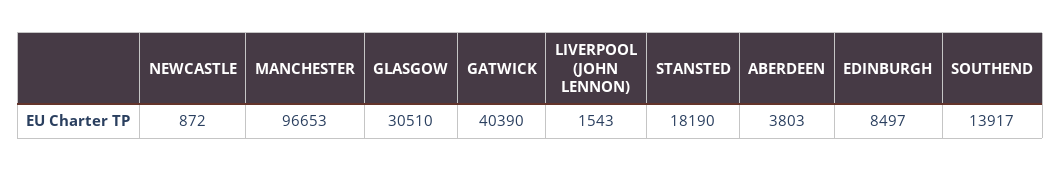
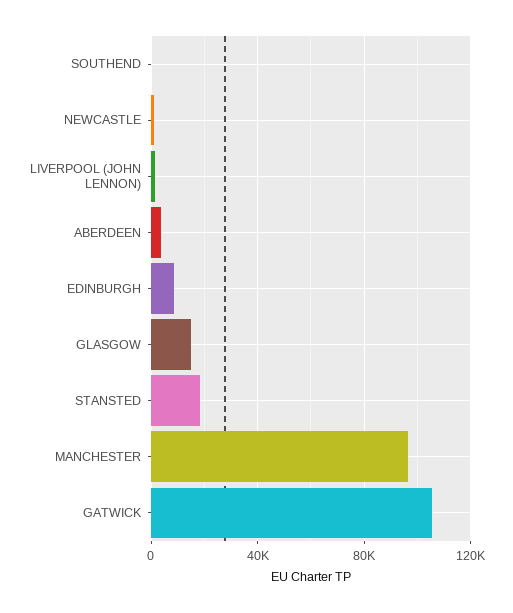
GLASGOW: 30510 -> 15000
GATWICK: 40390 -> 105000
SOUTHEND: 13917 -> 0

